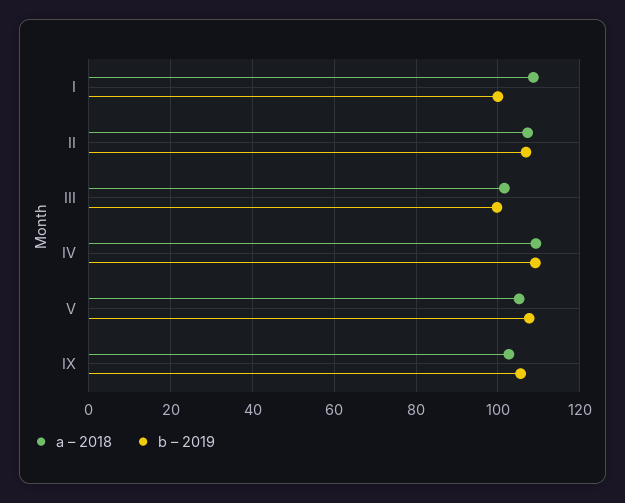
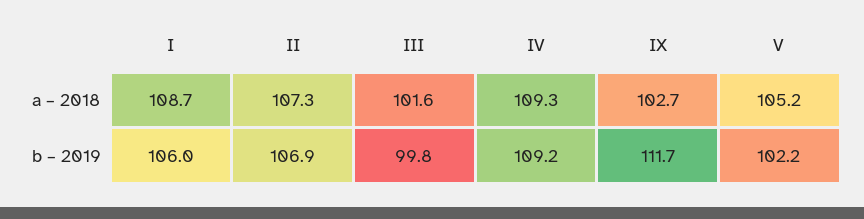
b – 2019, I: 100 -> 106
b – 2019, V: 108 -> 102.2
b – 2019, IX: 106 -> 111.7

